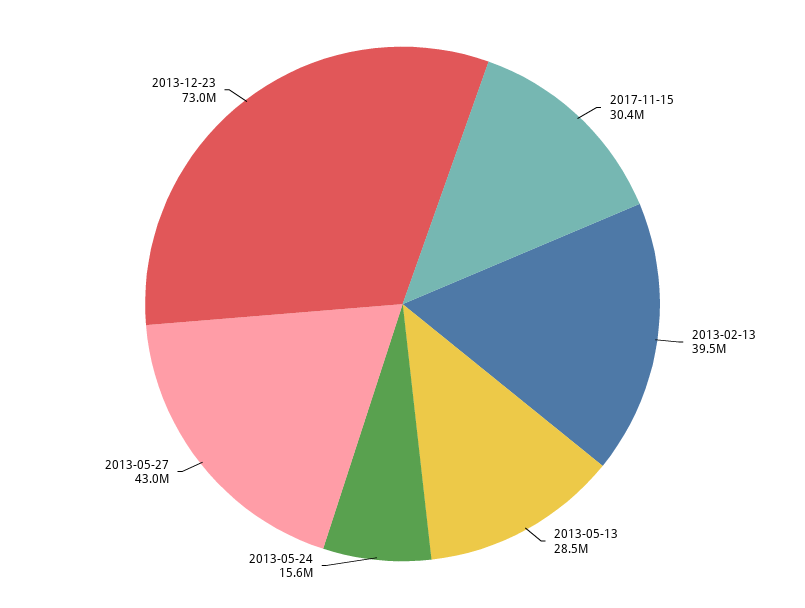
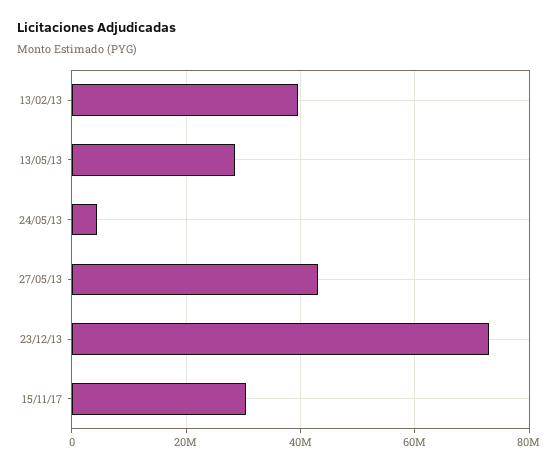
2013-05-24: 15600000 -> 4000000

